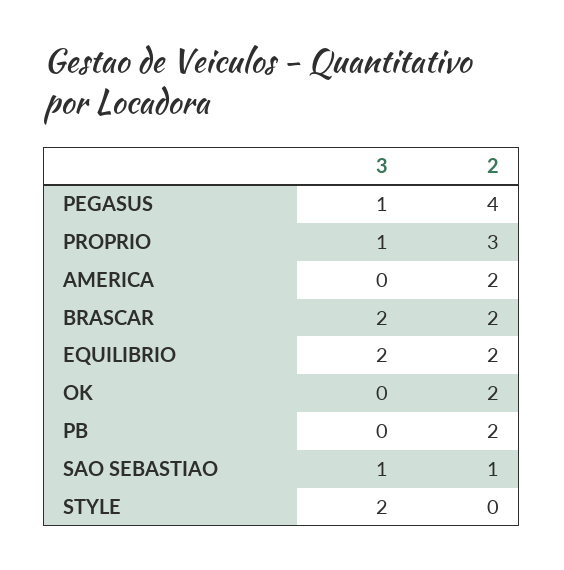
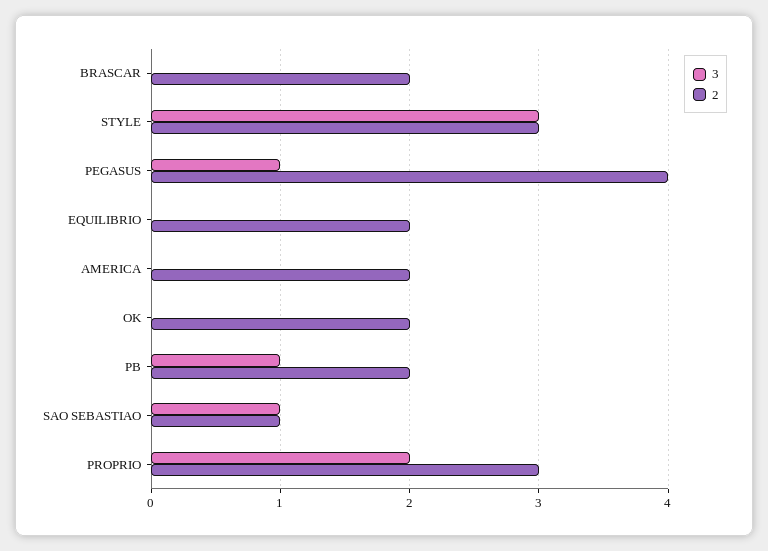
3, PROPRIO: 1 -> 2
3, BRASCAR: 2 -> 0
3, EQUILIBRIO: 2 -> 0
3, PB: 0 -> 1
3, STYLE: 2 -> 3
2, STYLE: 0 -> 3

